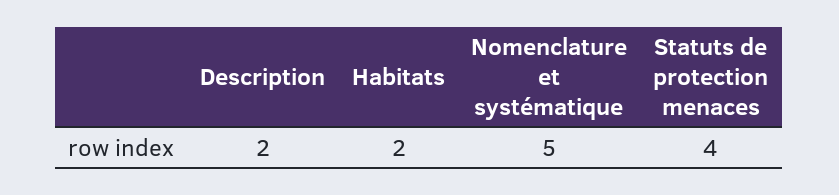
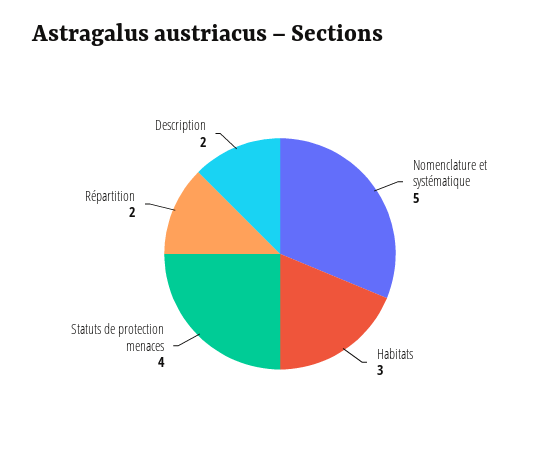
Habitats: 2 -> 3
Répartition: none -> 2

